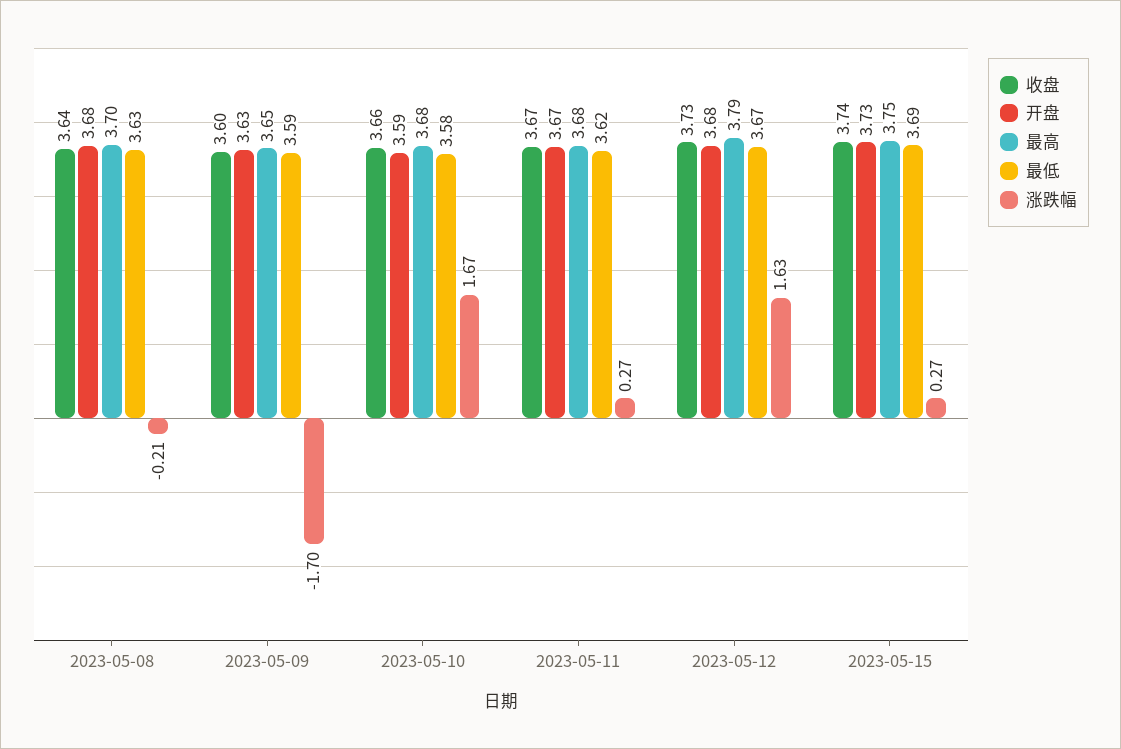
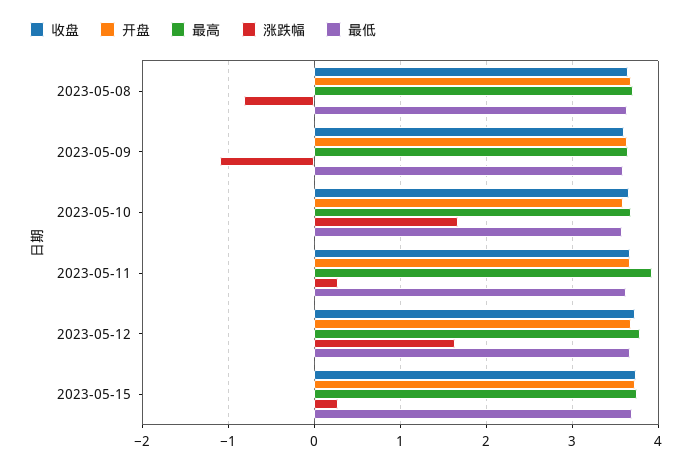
涨跌幅, 2023-05-08: -0.21 -> -0.8
涨跌幅, 2023-05-09: -1.7 -> -1.1
最高, 2023-05-11: 3.68 -> 3.9

